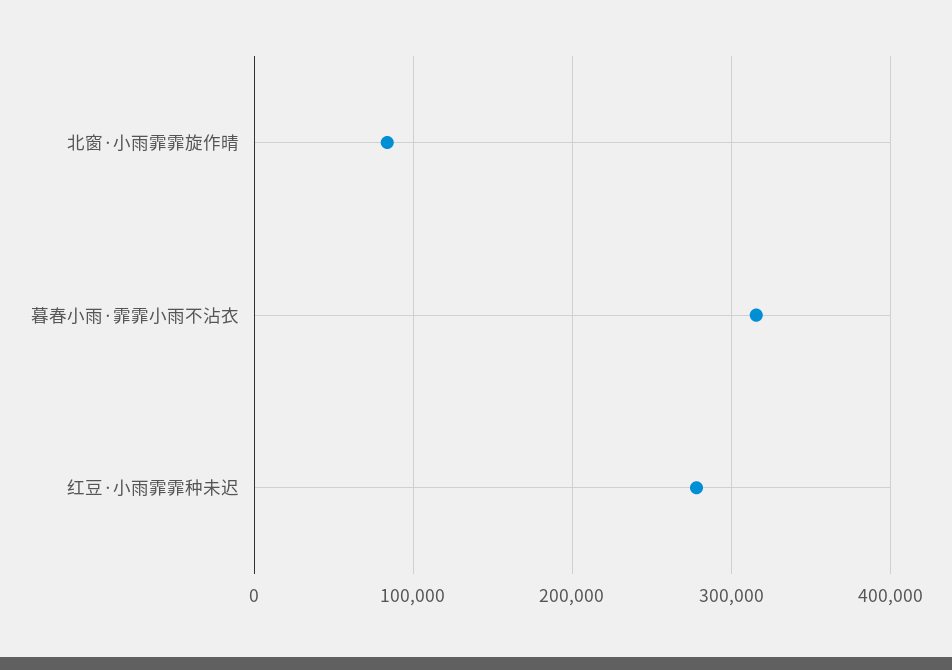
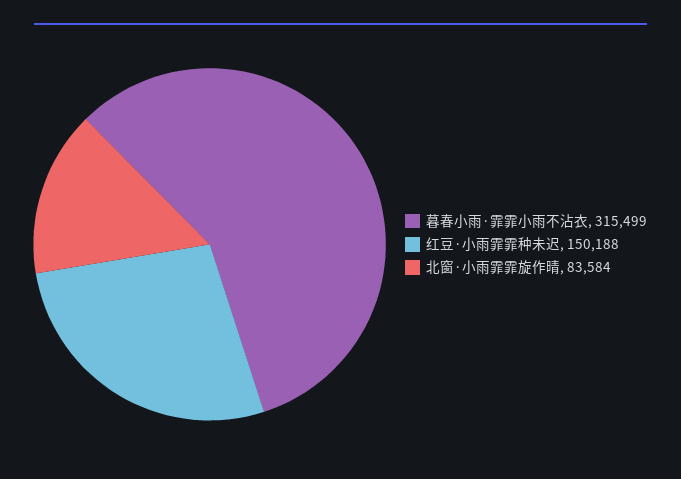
红豆·小雨霏霏种未迟: 280000 -> 150188

